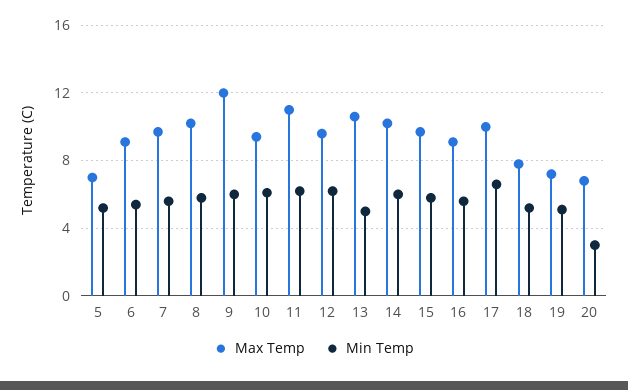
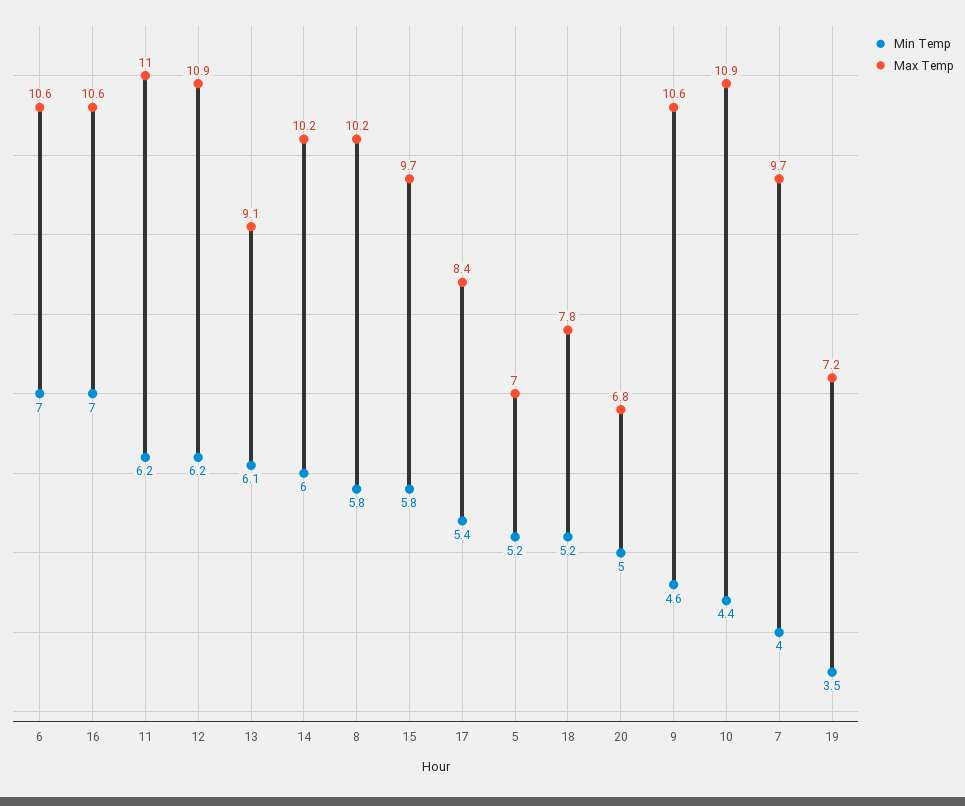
Max Temp, 6: 9 -> 10.6
Min Temp, 6: 5.5 -> 7
Min Temp, 7: 5.5 -> 4
Max Temp, 9: 12 -> 10.6
Min Temp, 9: 6 -> 4.6
Max Temp, 10: 9.5 -> 10.9
Min Temp, 10: 6 -> 4.4
Max Temp, 12: 9.5 -> 10.9
Max Temp, 13: 10.5 -> 9.1
Min Temp, 13: 5 -> 6.1
Max Temp, 16: 9 -> 10.6
Min Temp, 16: 5.5 -> 7
Max Temp, 17: 10 -> 8.4
Min Temp, 17: 6.5 -> 5.4
Min Temp, 19: 5 -> 3.5
Min Temp, 20: 3 -> 5

